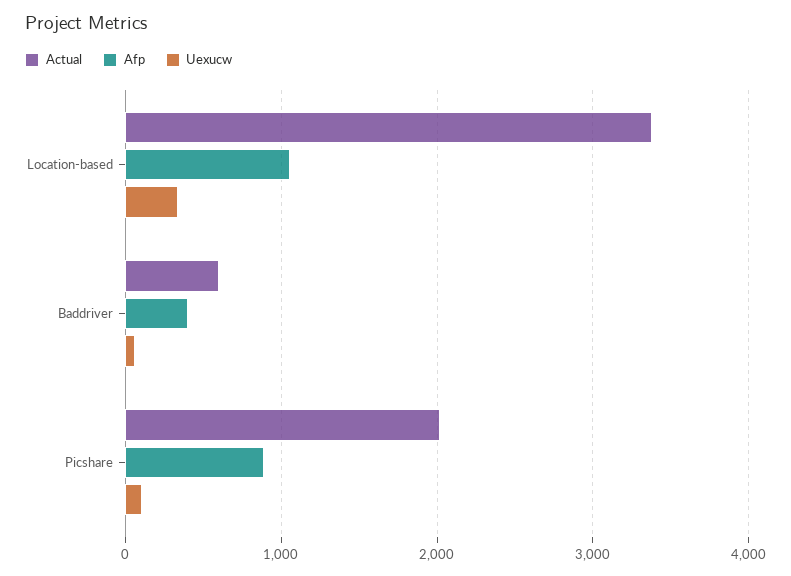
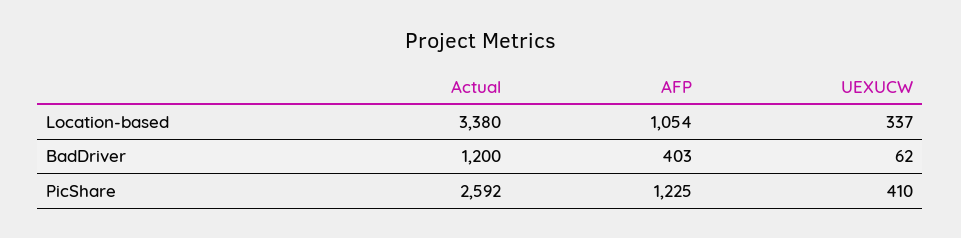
Actual, Baddriver: 600 -> 1200
Actual, Picshare: 2000 -> 2592
Afp, Picshare: 900 -> 1225
Uexucw, Picshare: 100 -> 410

